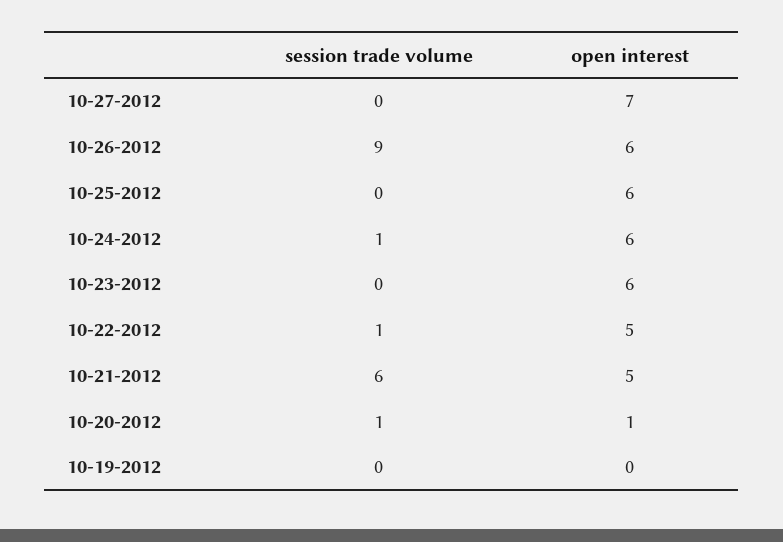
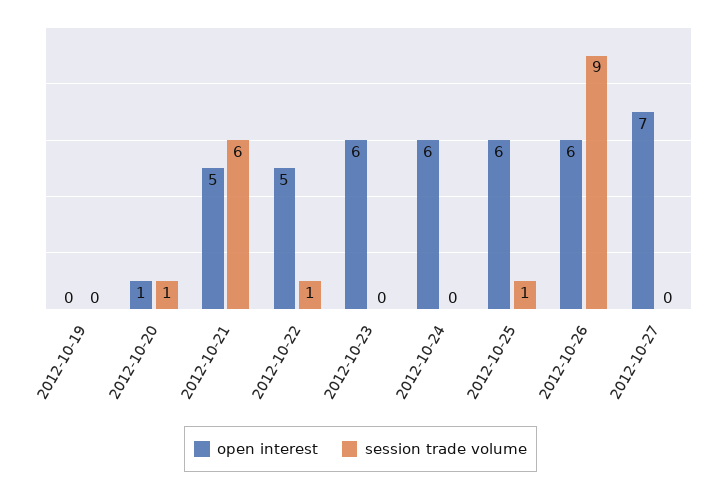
session trade volume, 10-25-2012: 0 -> 1
session trade volume, 10-24-2012: 1 -> 0

